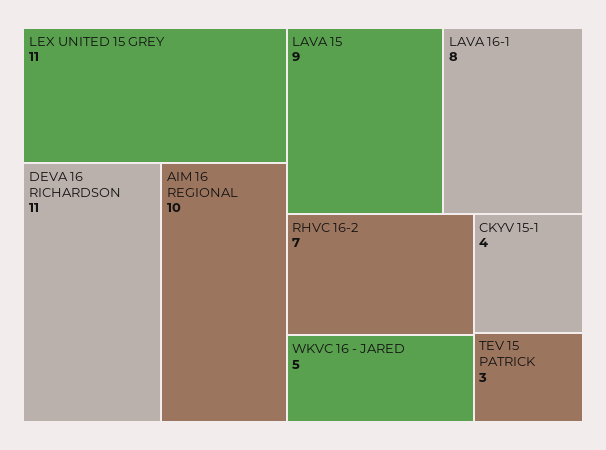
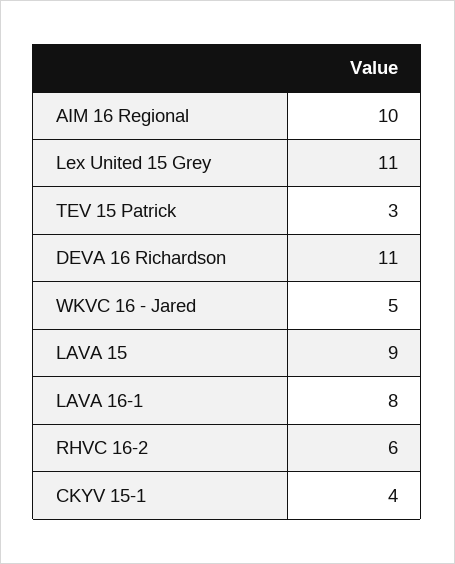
RHVC 16-2: 7 -> 6

